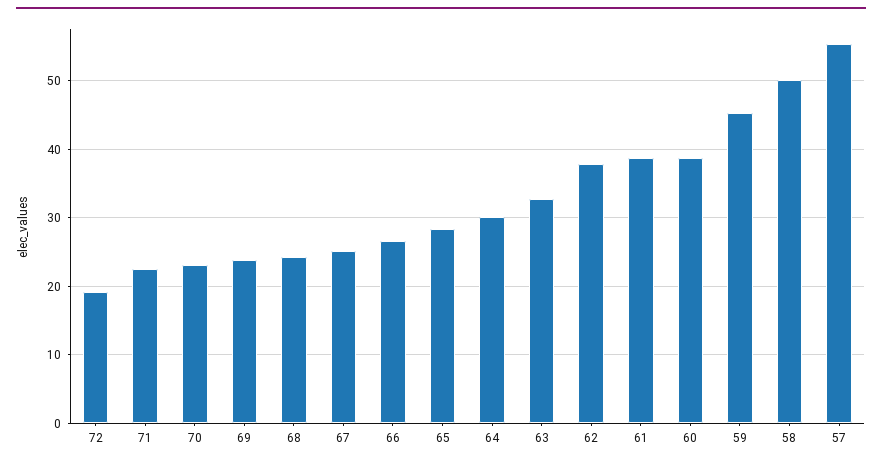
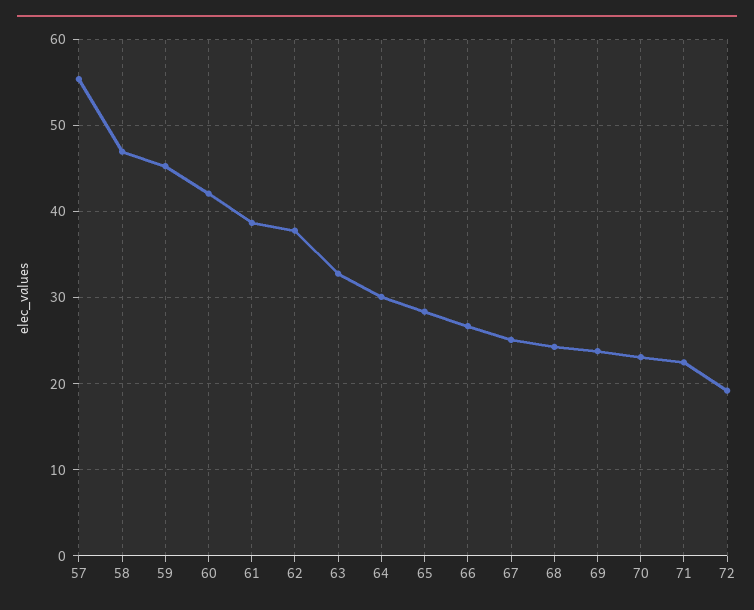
60: 39 -> 42
58: 50 -> 47

